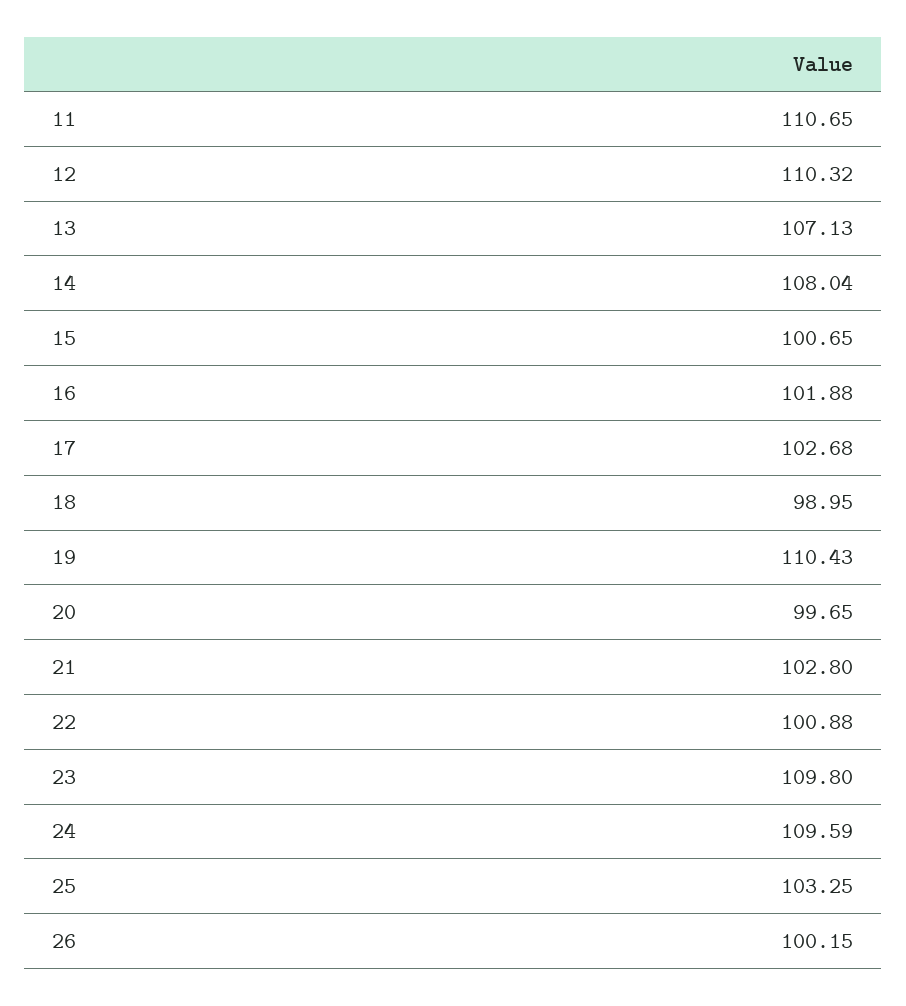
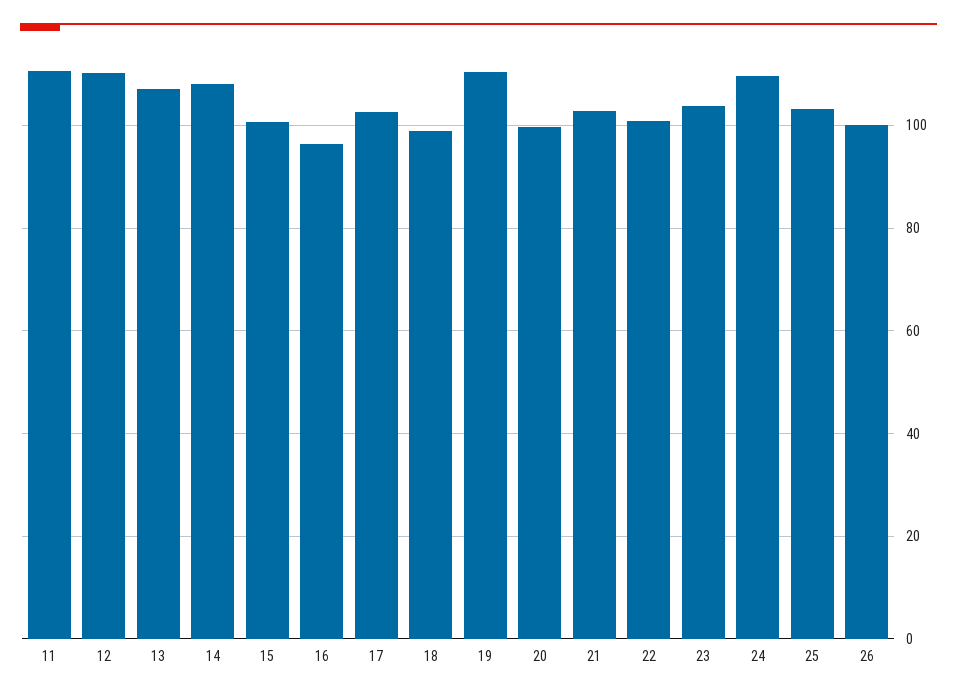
16: 101.88 -> 96
23: 109.8 -> 104

